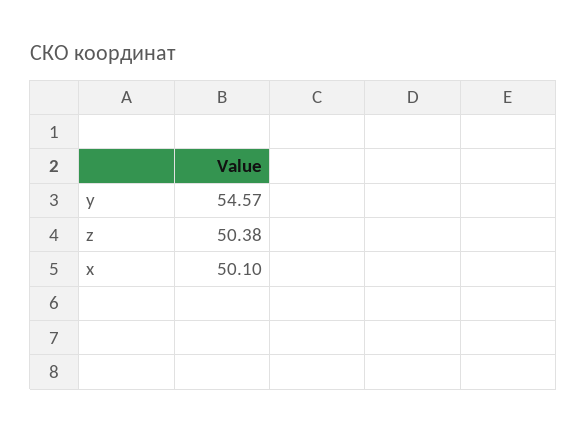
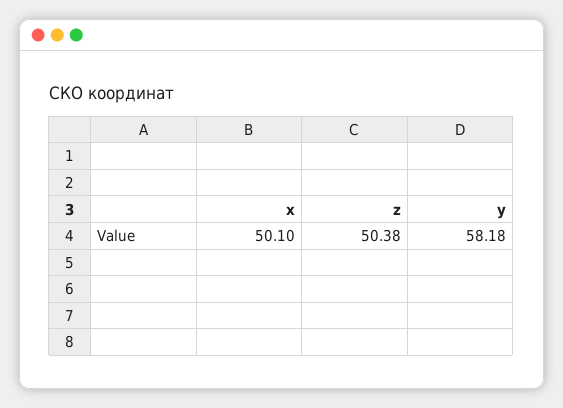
y: 54.57 -> 58.18

